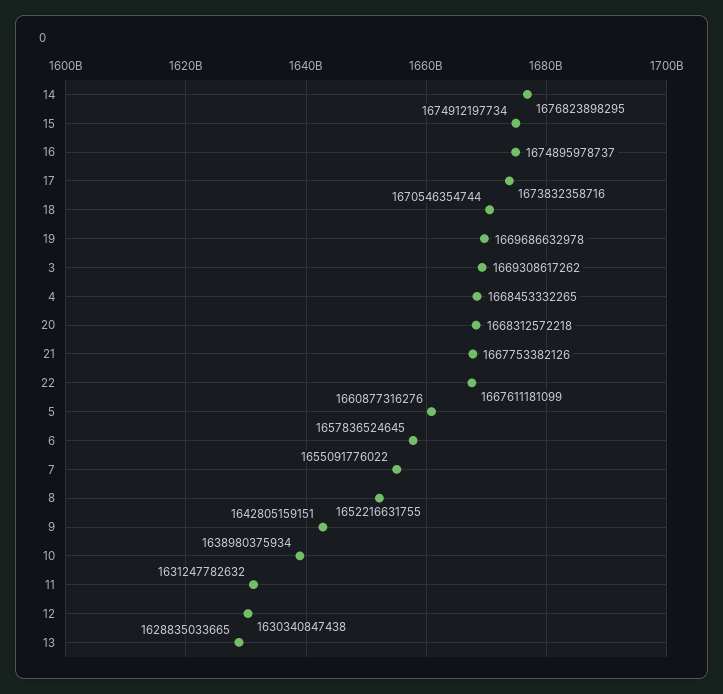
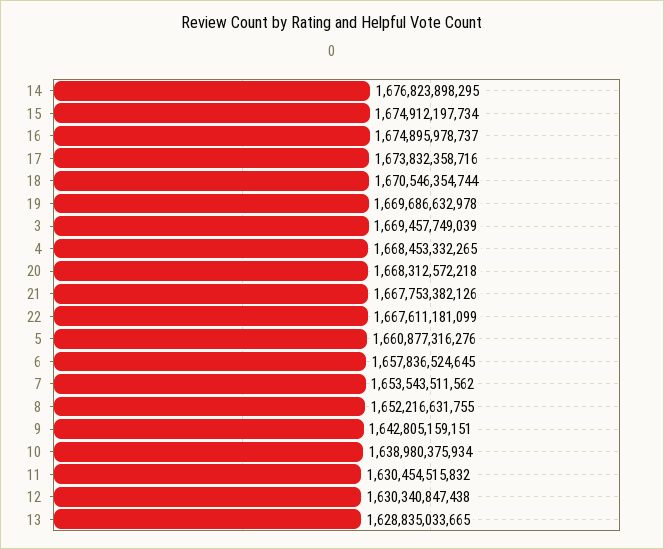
3: 1669308617262 -> 1669457749039
7: 1655091776022 -> 1653543511562
11: 1631247782632 -> 1630454515832

